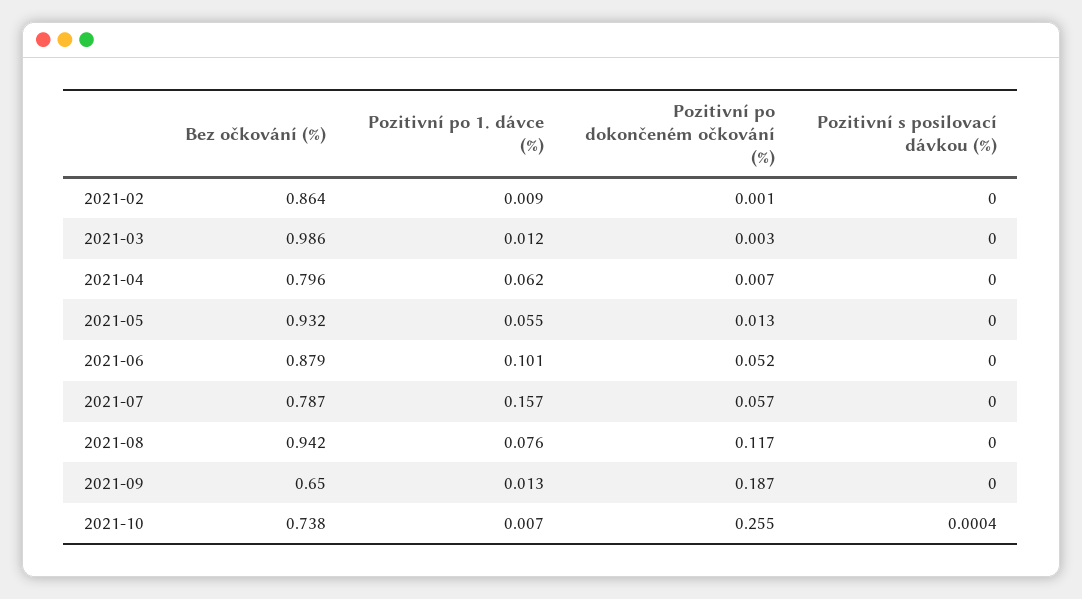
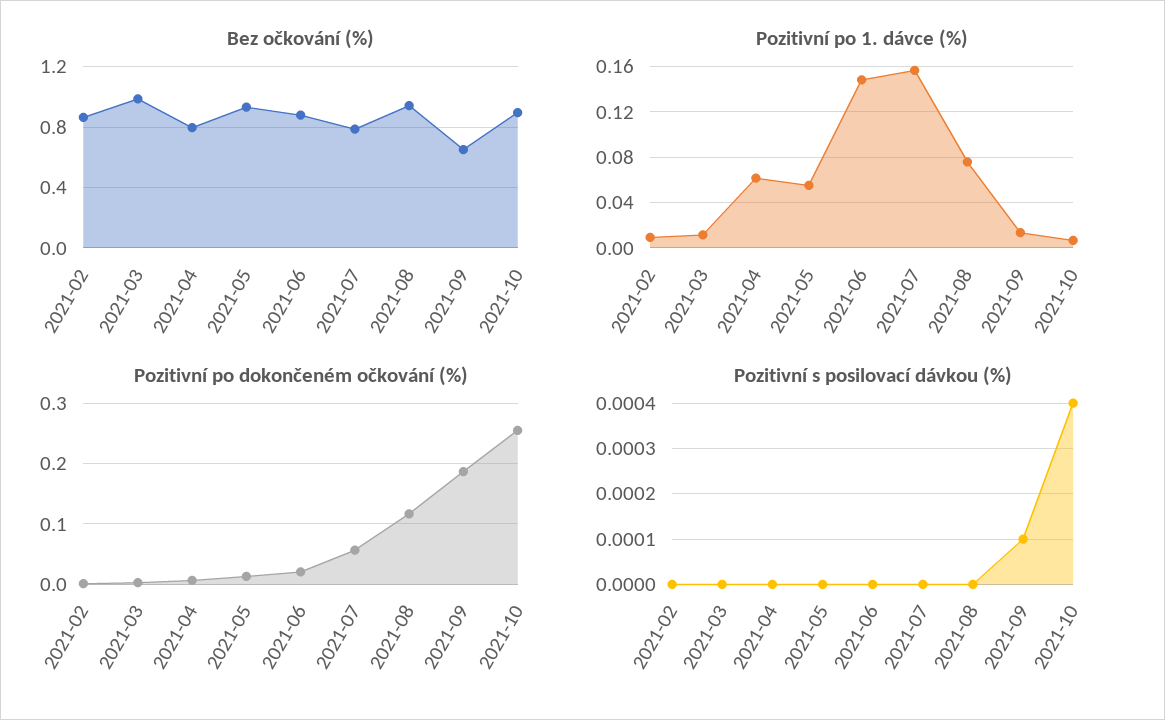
Pozitivní po 1. dávce (%), 2021-06: 0.101 -> 0.15
Pozitivní po dokončeném očkování (%), 2021-06: 0.052 -> 0.02
Pozitivní s posilovací dávkou (%), 2021-09: 0 -> 0.0001
Bez očkování (%), 2021-10: 0.738 -> 0.9

